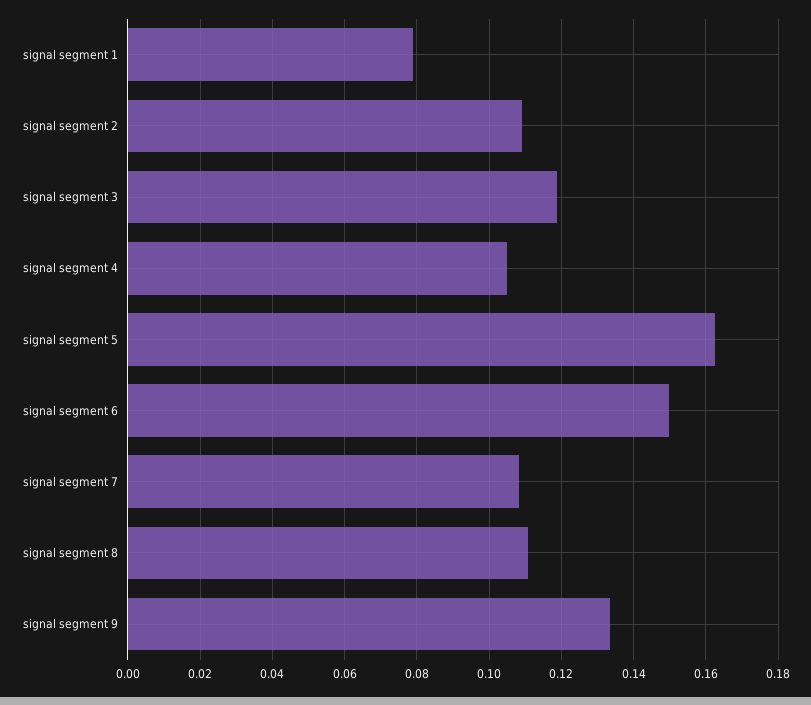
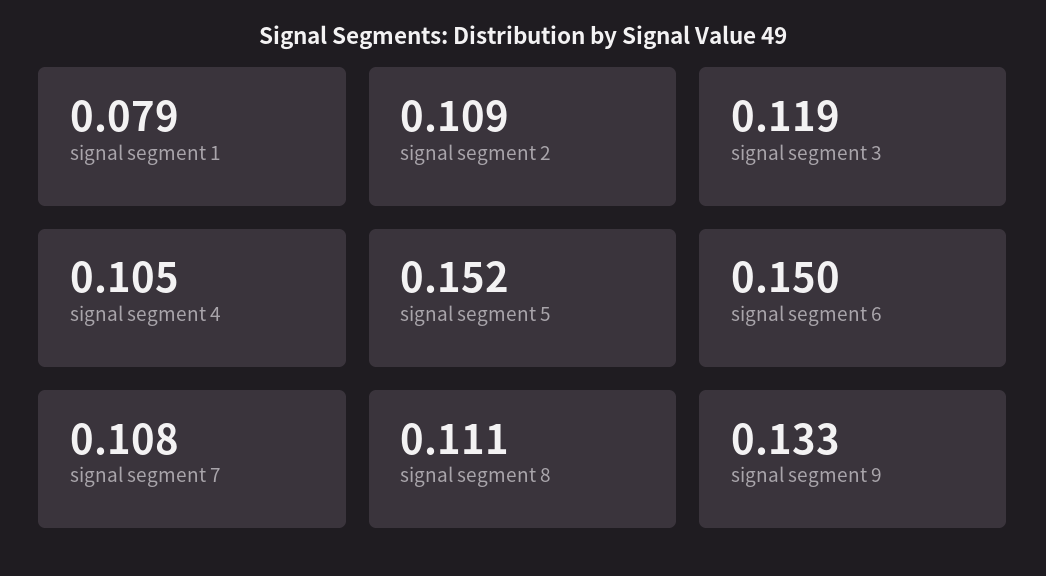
signal segment 5: 0.162 -> 0.152

